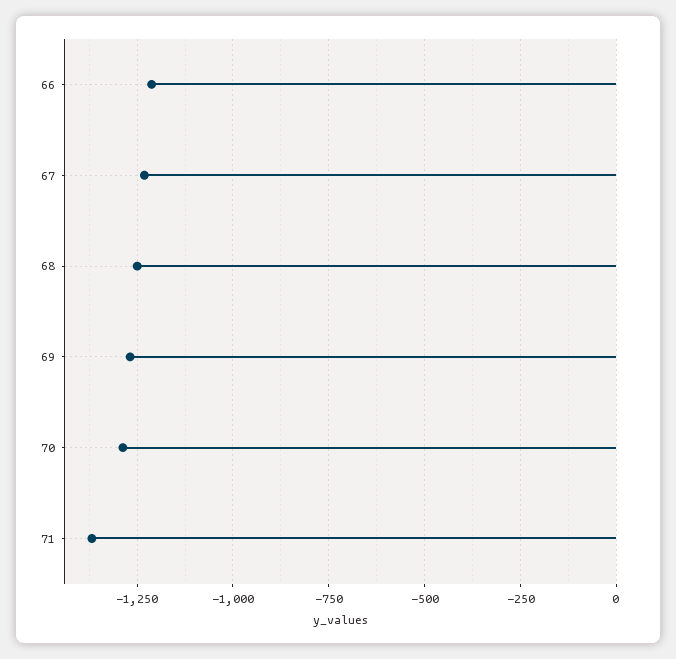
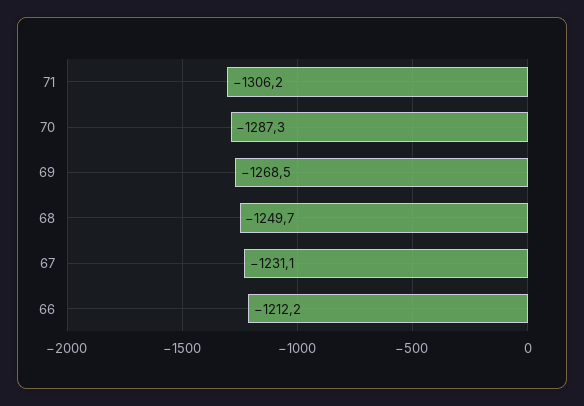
71: -1375 -> -1306.2

